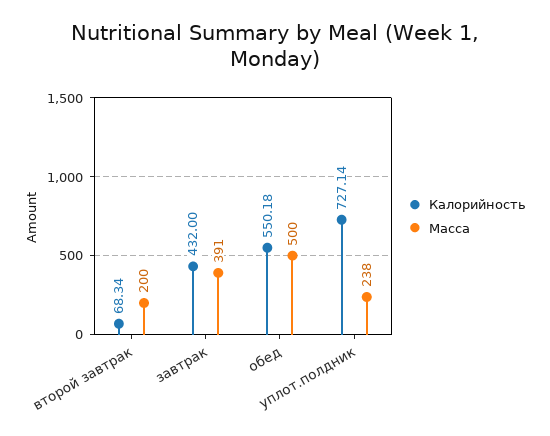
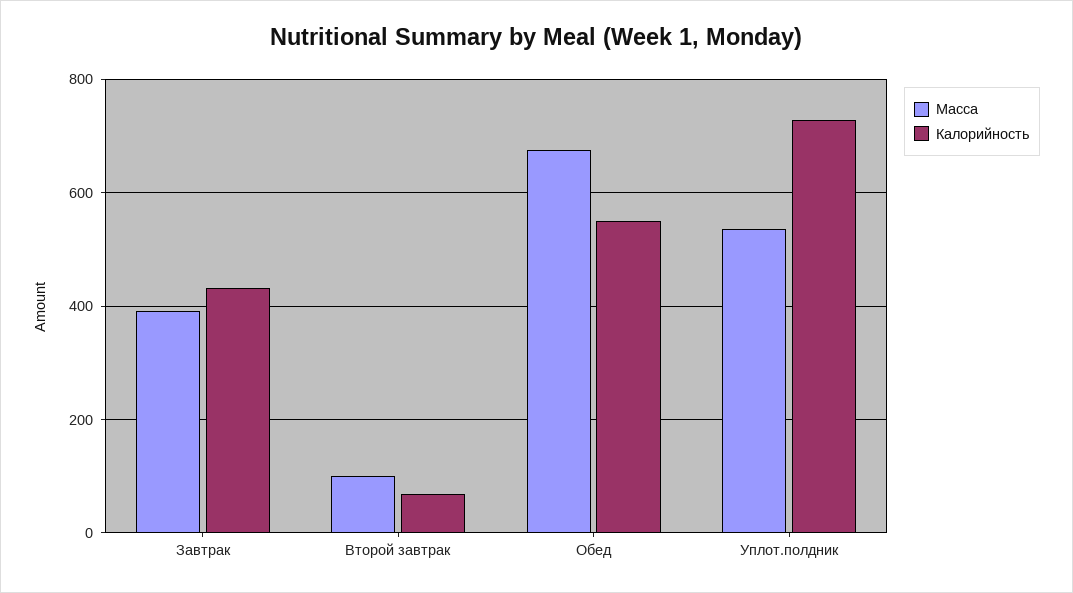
Масса, второй завтрак: 200 -> 100
Масса, обед: 500 -> 680
Масса, уплот.полдник: 238 -> 540

